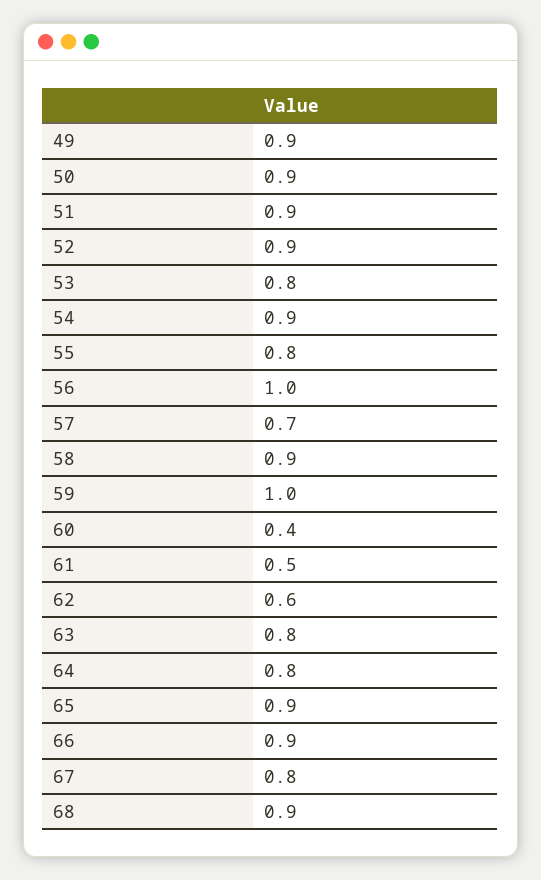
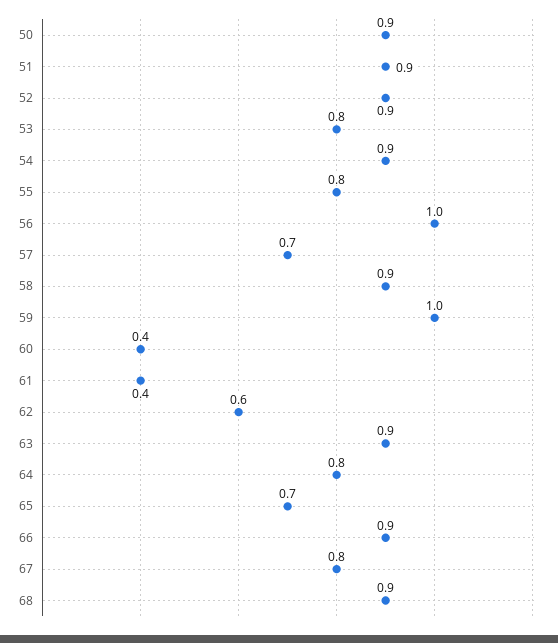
49: 0.9 -> none
61: 0.5 -> 0.4
63: 0.8 -> 0.9
65: 0.9 -> 0.7

